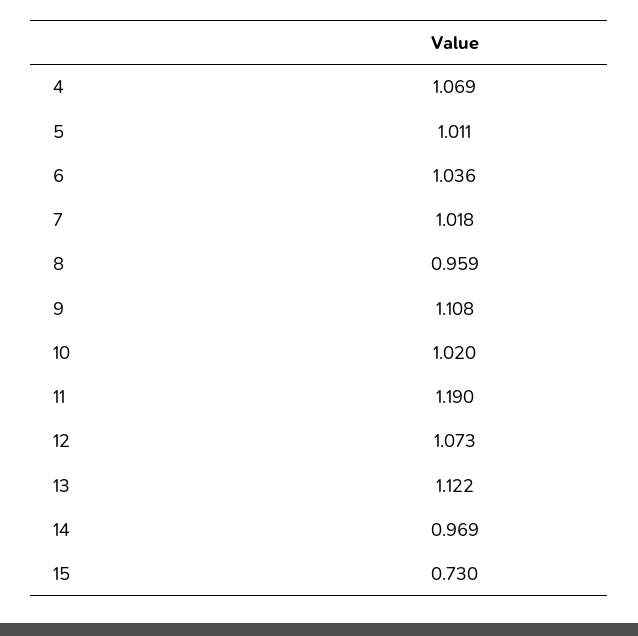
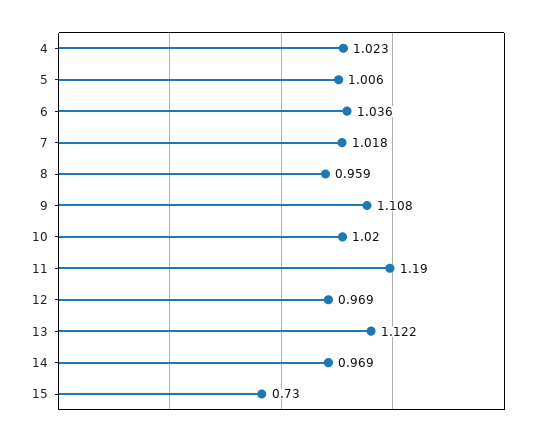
4: 1.069 -> 1.023
5: 1.011 -> 1.006
12: 1.073 -> 0.969

